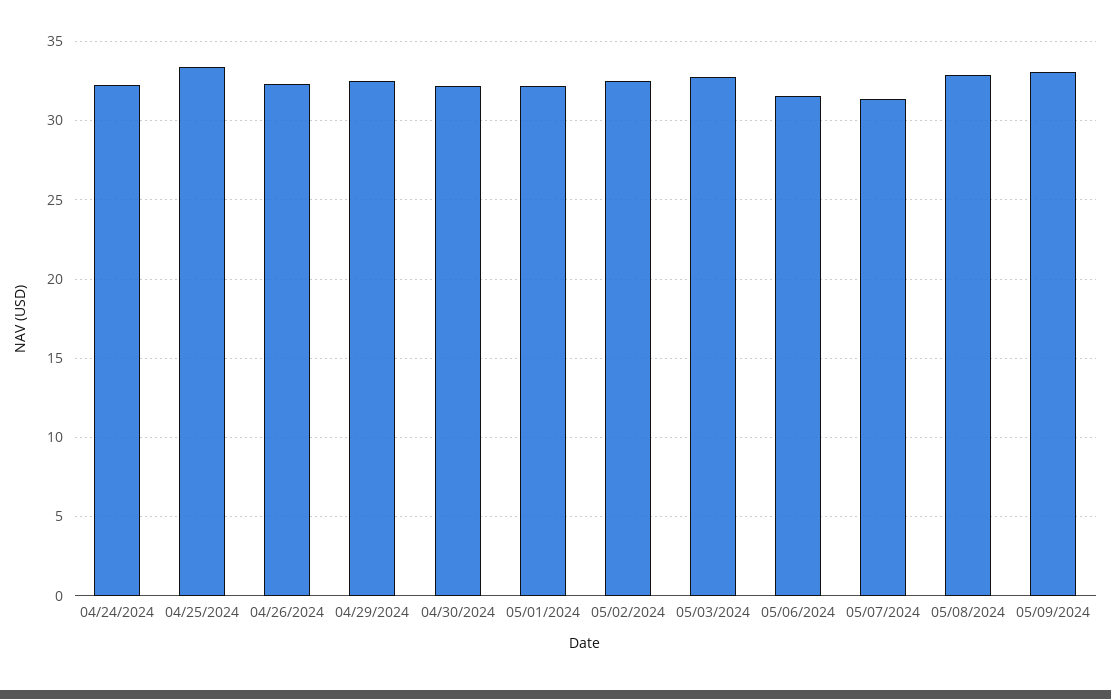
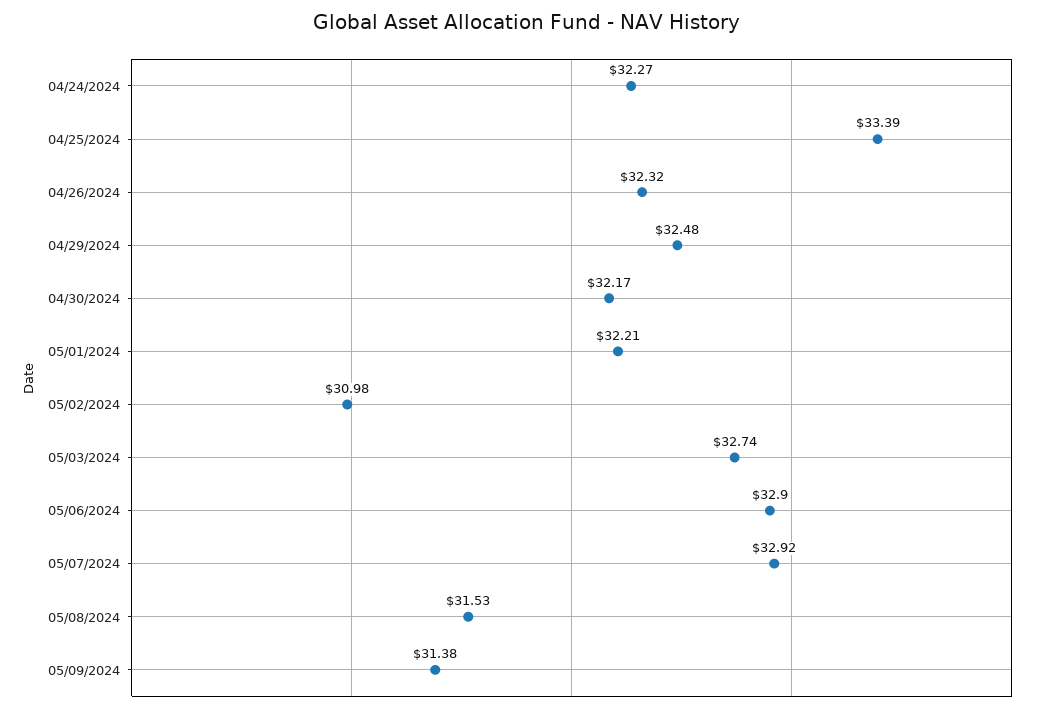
05/02/2024: 32.5 -> 30.98
05/06/2024: 31.5 -> 32.9
05/07/2024: 31.5 -> 32.92
05/08/2024: 33 -> 31.53
05/09/2024: 33 -> 31.38

